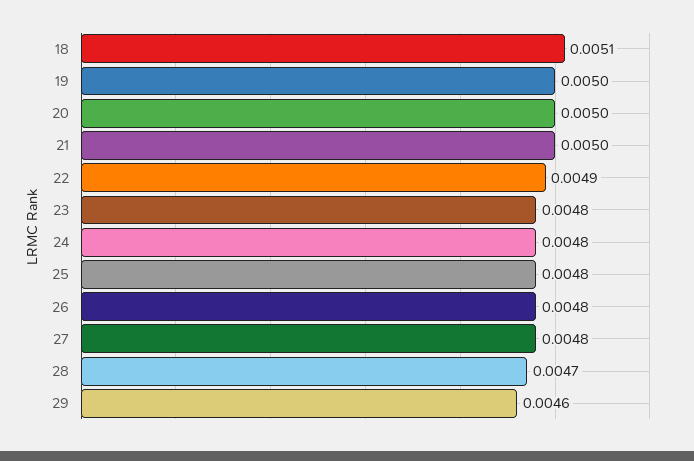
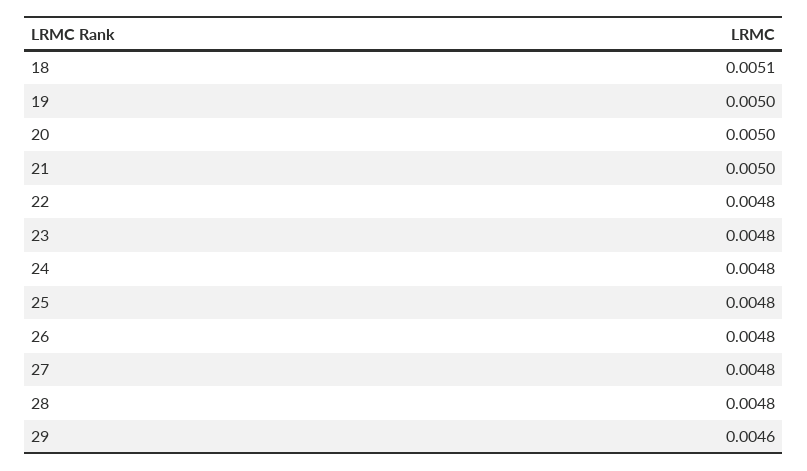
22: 0.0049 -> 0.0048
28: 0.0047 -> 0.0048

